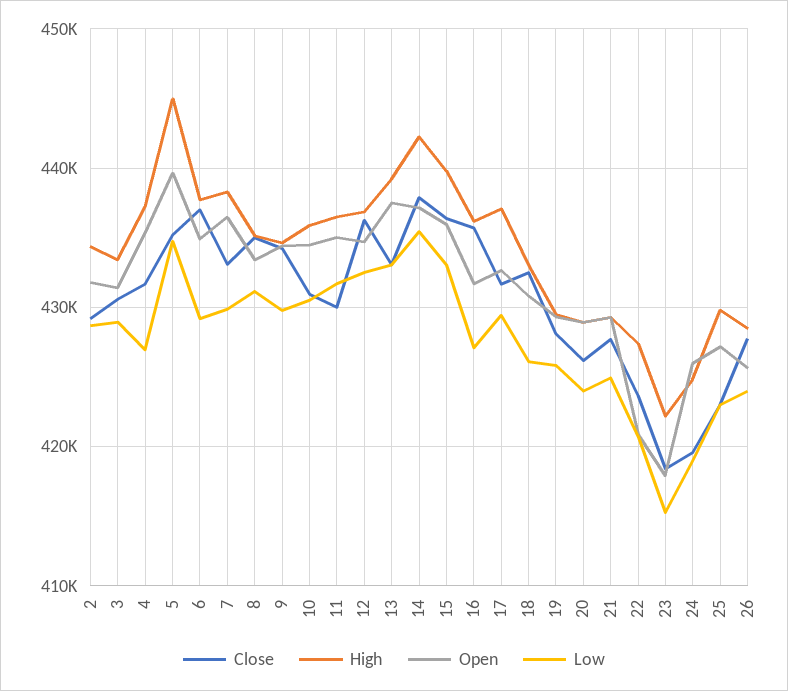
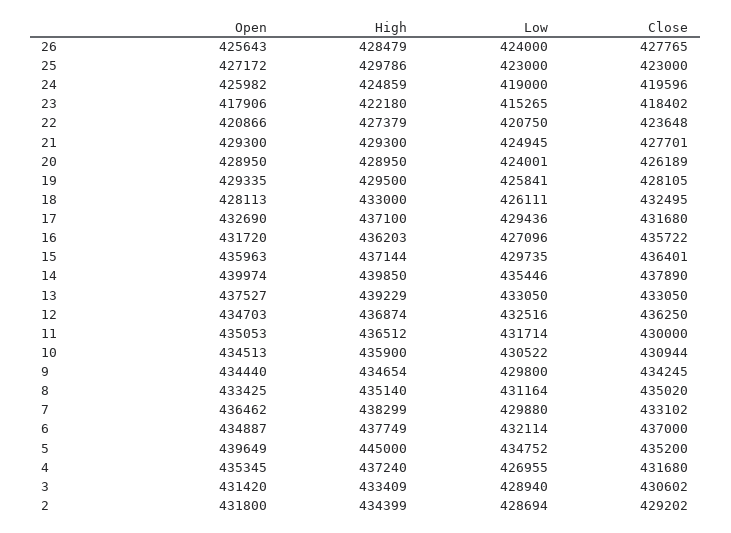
Low, 6: 429000 -> 432114
High, 14: 442000 -> 439850
Open, 14: 437000 -> 439974
High, 15: 440000 -> 437144
Low, 15: 433000 -> 429735
Open, 18: 431000 -> 428113

